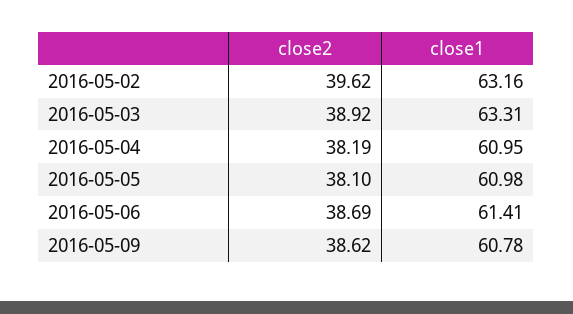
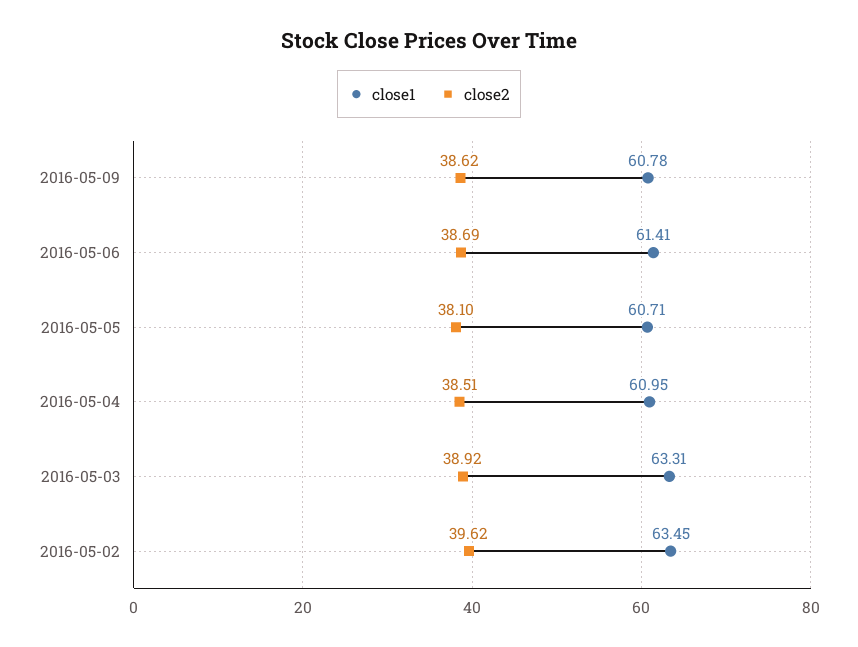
close1, 2016-05-02: 63.16 -> 63.45
close2, 2016-05-04: 38.19 -> 38.51
close1, 2016-05-05: 60.98 -> 60.71

